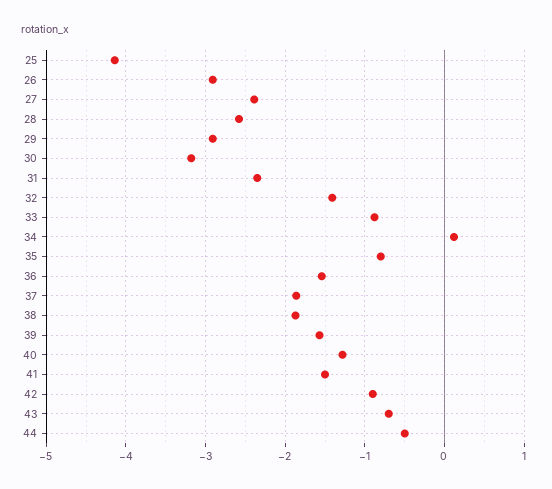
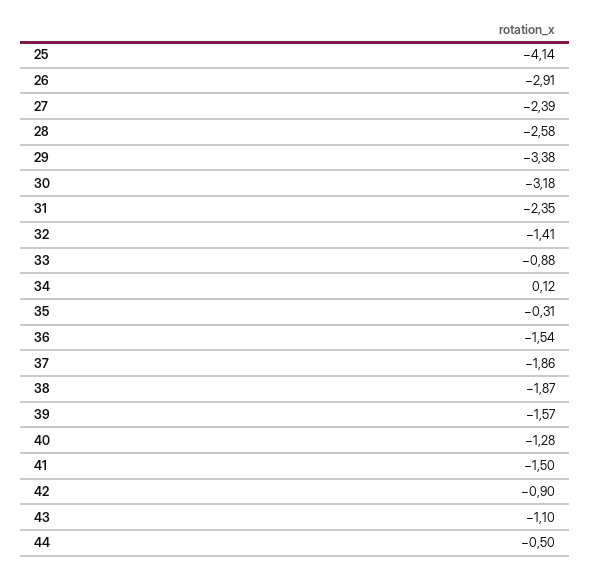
29: -2.9 -> -3.38
35: -0.8 -> -0.31
43: -0.7 -> -1.1

